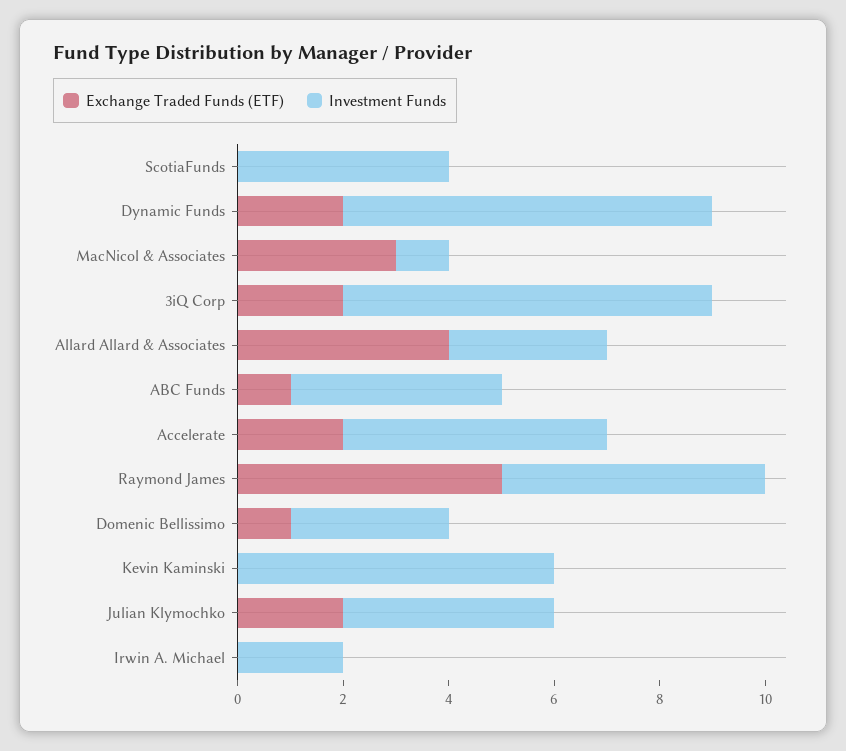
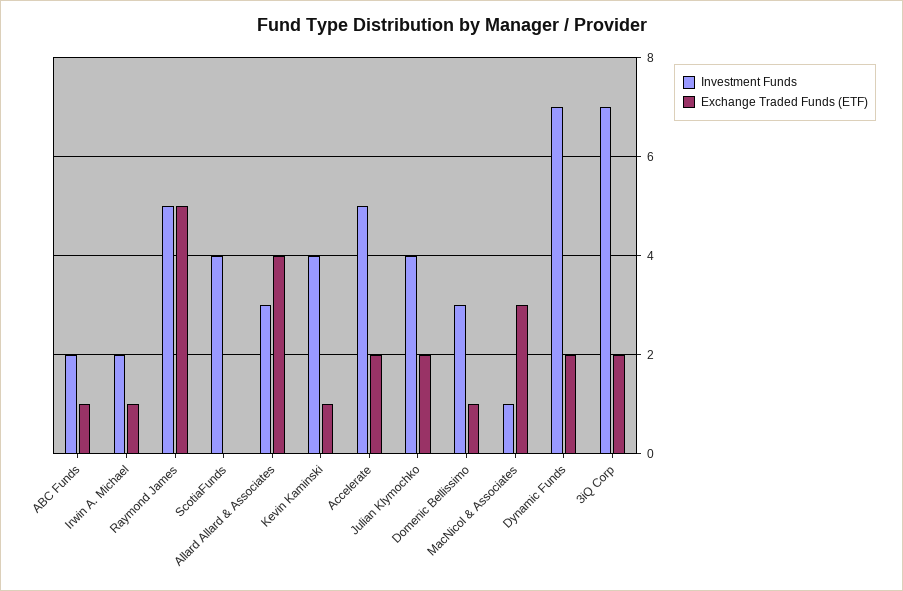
Investment Funds, ABC Funds: 4 -> 2
Exchange Traded Funds (ETF), Kevin Kaminski: 0 -> 1
Investment Funds, Kevin Kaminski: 6 -> 4
Exchange Traded Funds (ETF), Irwin A. Michael: 0 -> 1

